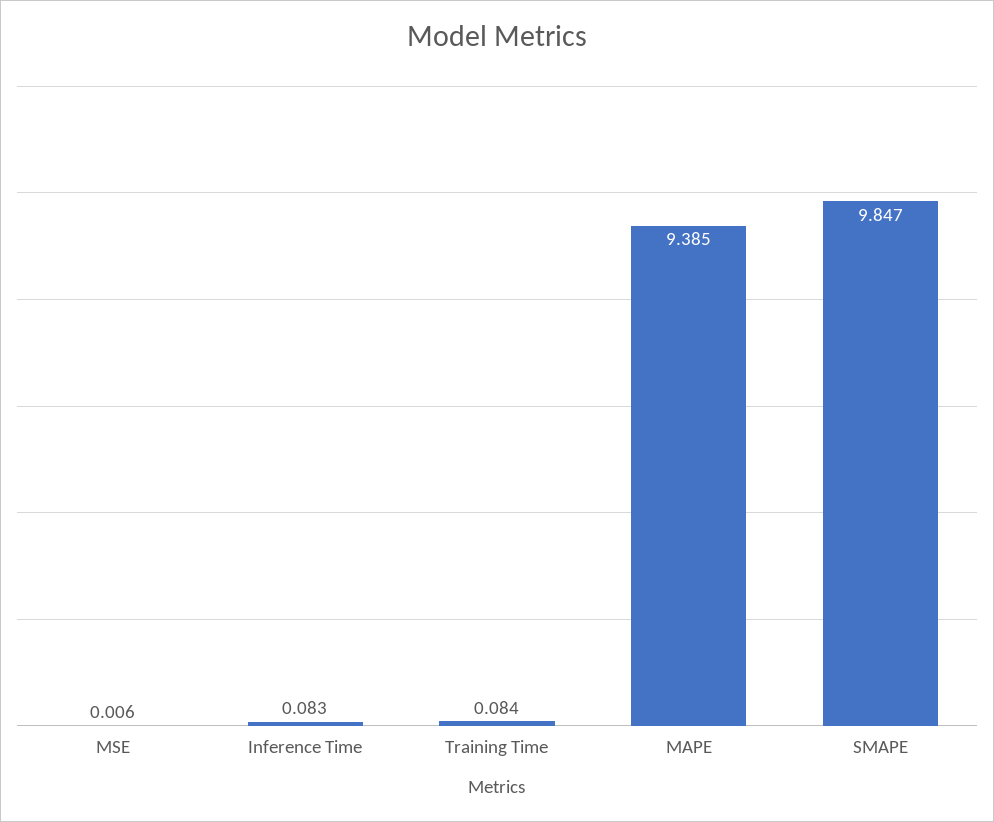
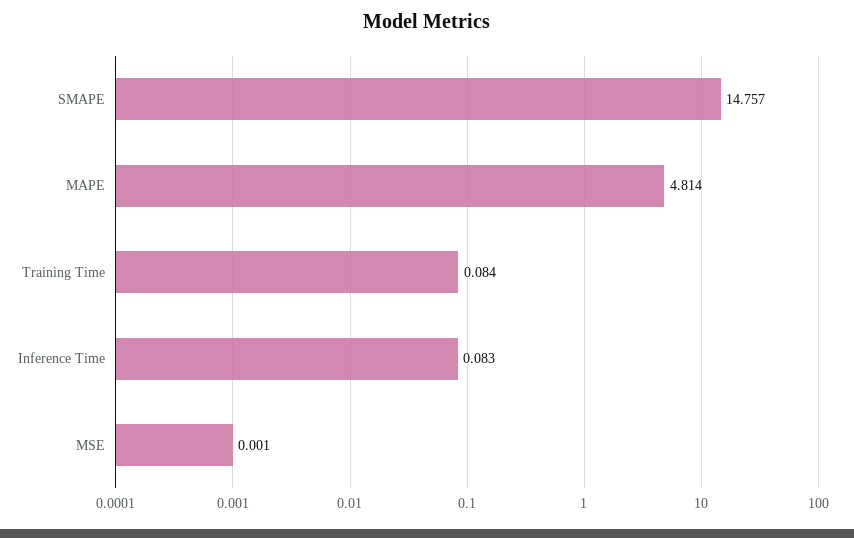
MSE: 0.006 -> 0.001
MAPE: 9.385 -> 4.814
SMAPE: 9.847 -> 14.757

